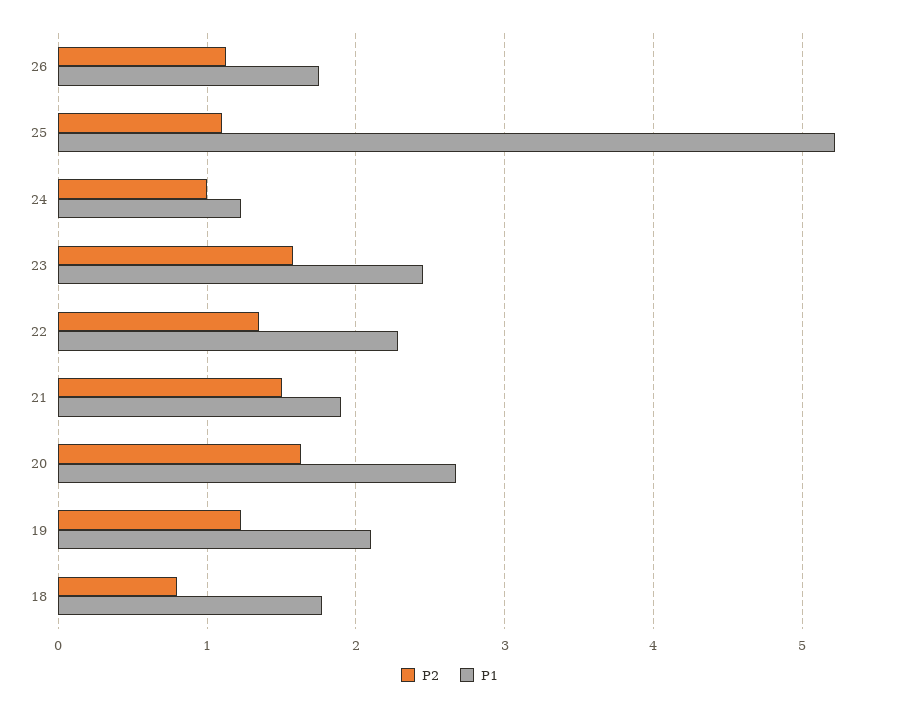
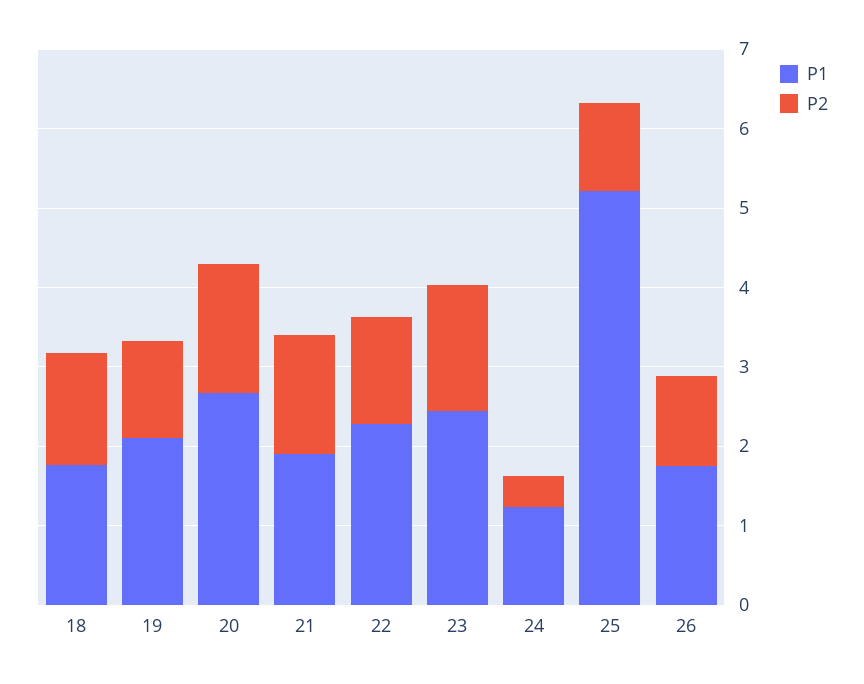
P2, 24: 1 -> 0.4
P2, 18: 0.8 -> 1.4

